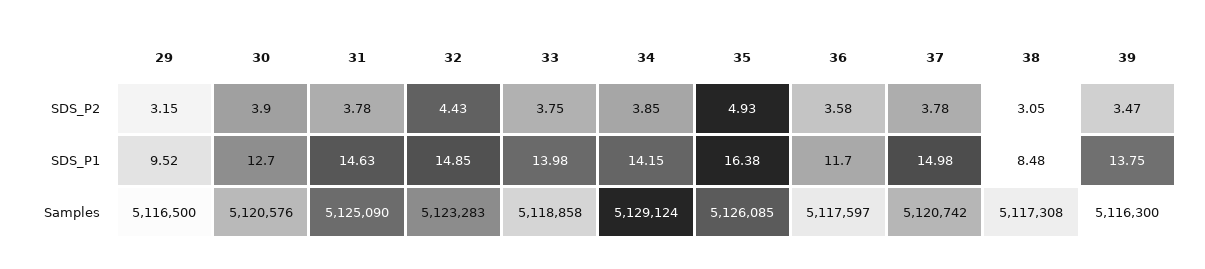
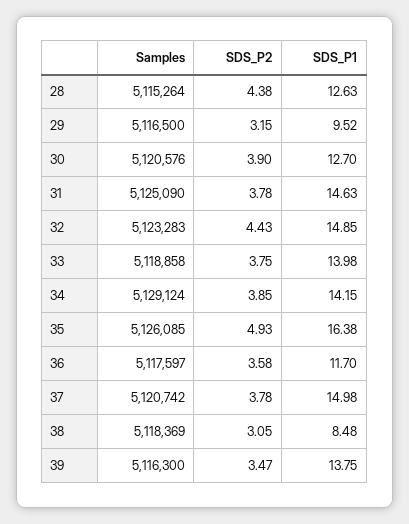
38, Samples: 5117308 -> 5118369
28, Samples: none -> 5115264
28, SDS_P2: none -> 4.38
28, SDS_P1: none -> 12.63

